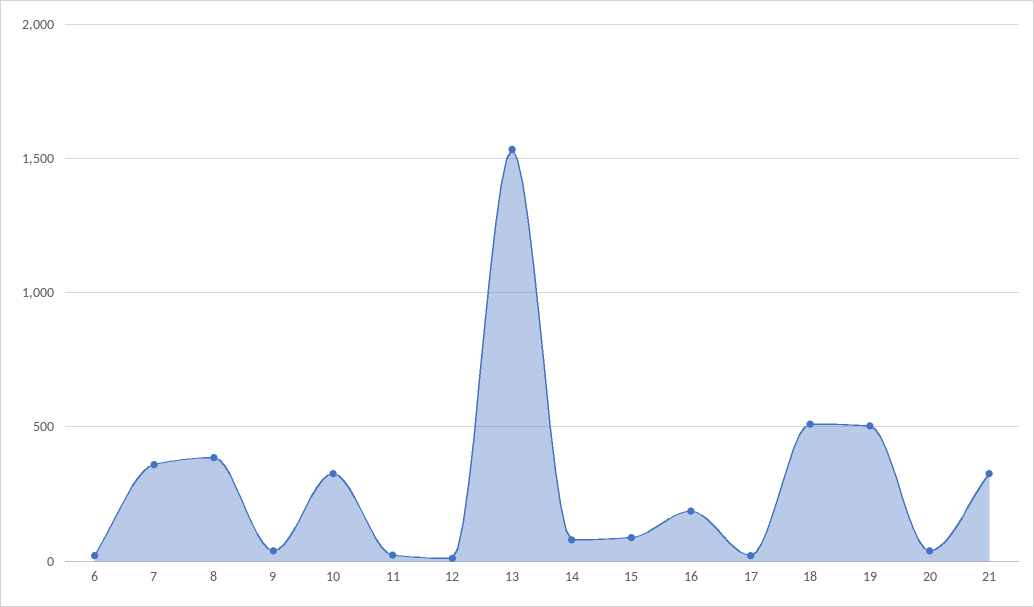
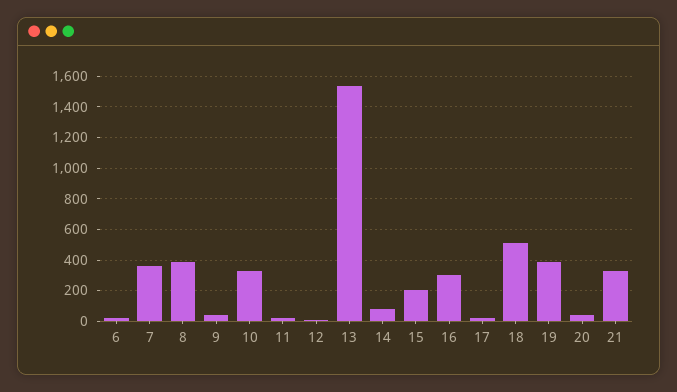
15: 100 -> 200
16: 200 -> 300
19: 500 -> 400

